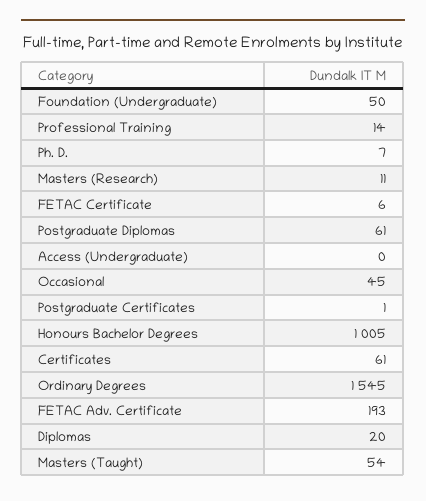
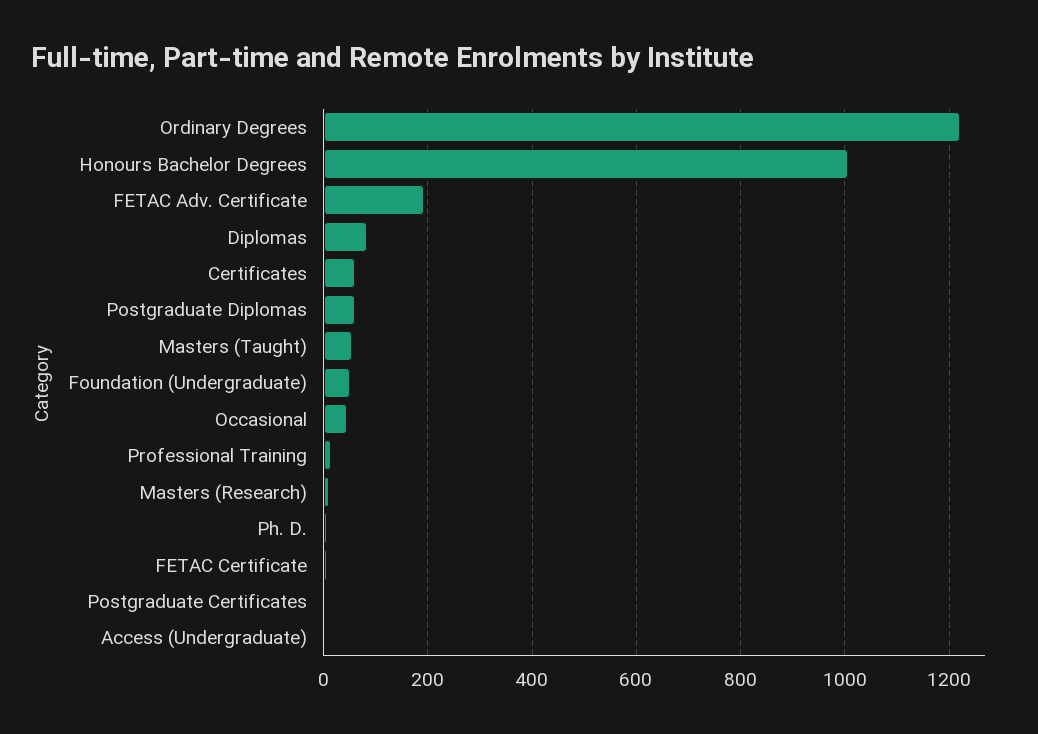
Ordinary Degrees: 1545 -> 1220
Diplomas: 20 -> 80

